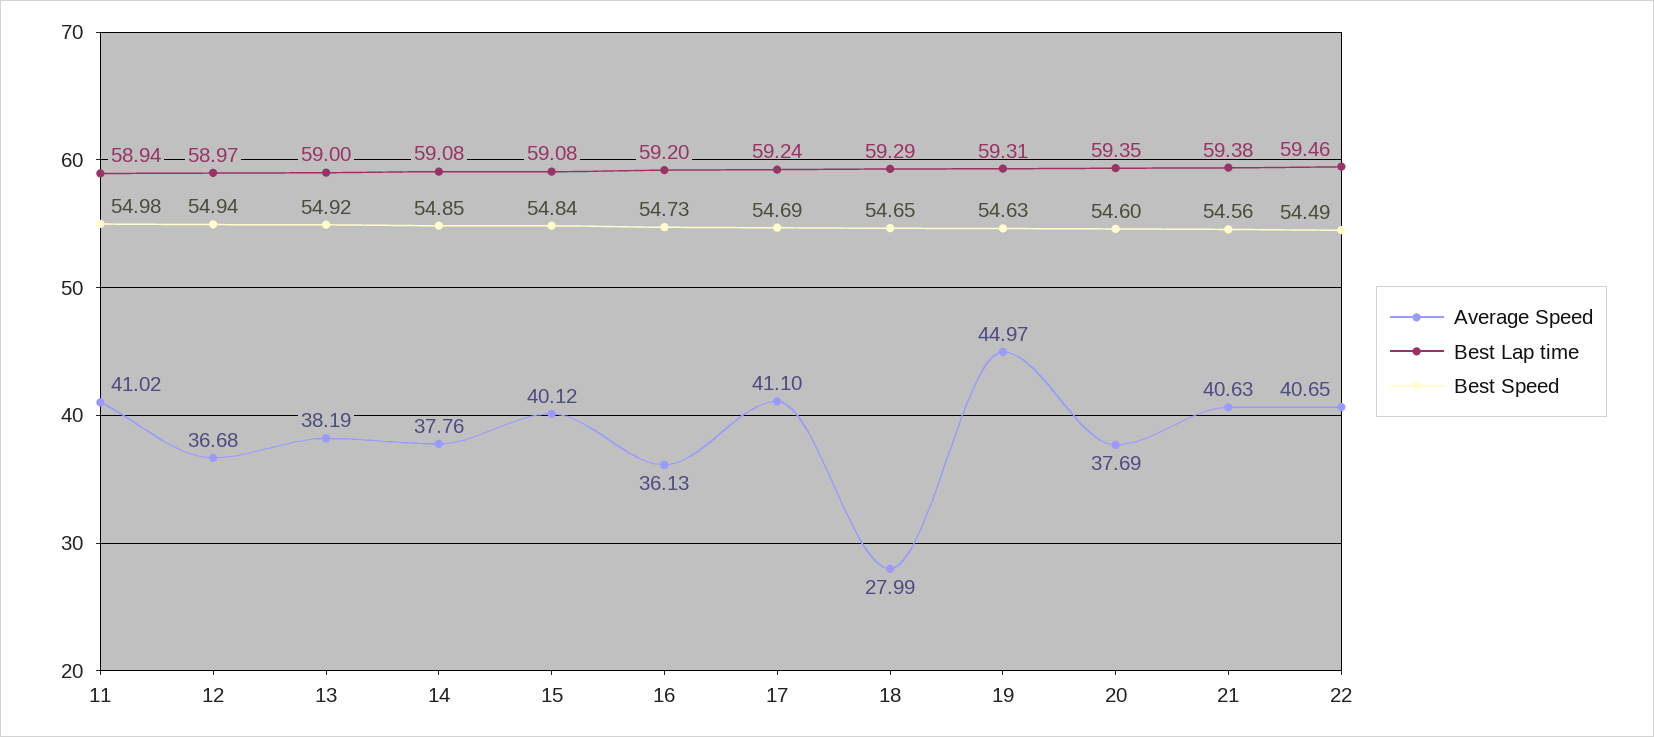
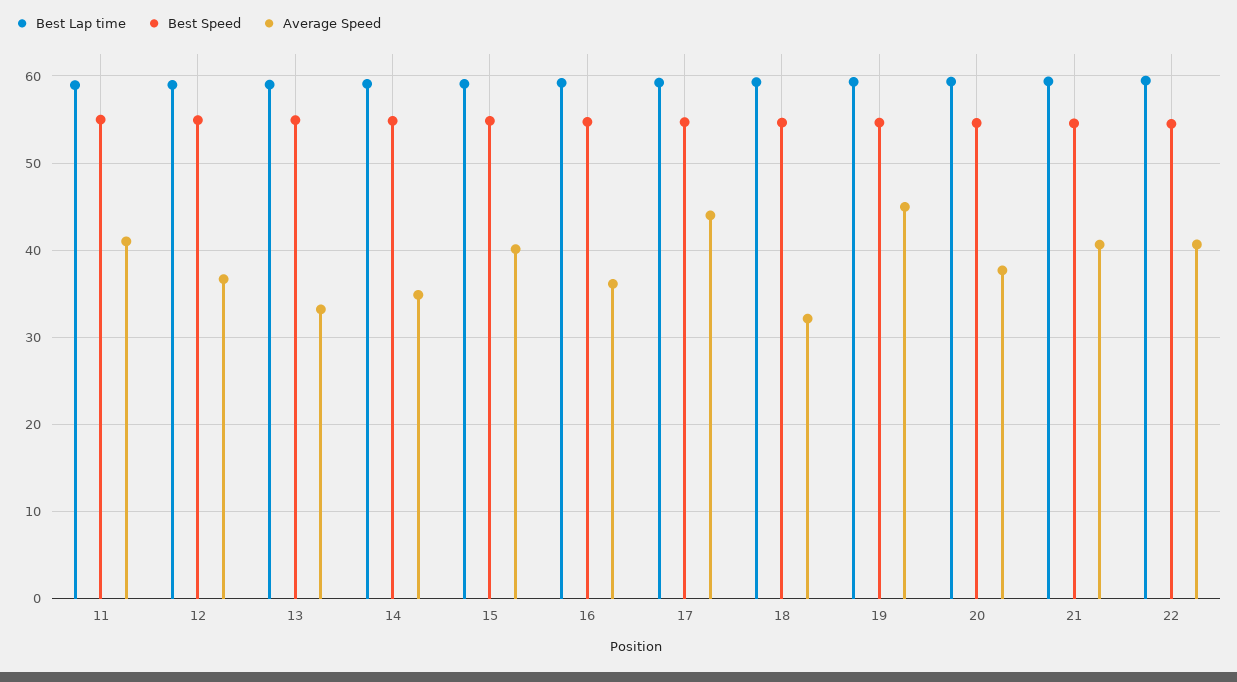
Average Speed, 13: 38.19 -> 33
Average Speed, 14: 37.76 -> 35
Average Speed, 17: 41.1 -> 44
Average Speed, 18: 27.99 -> 32

